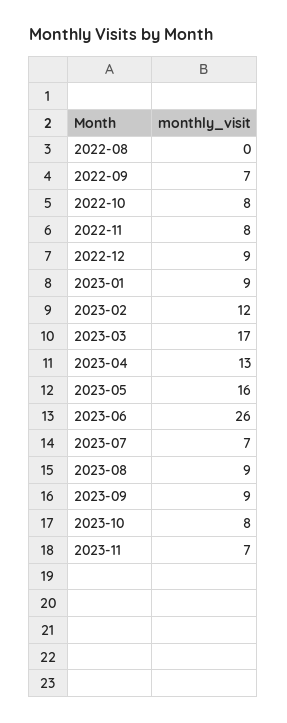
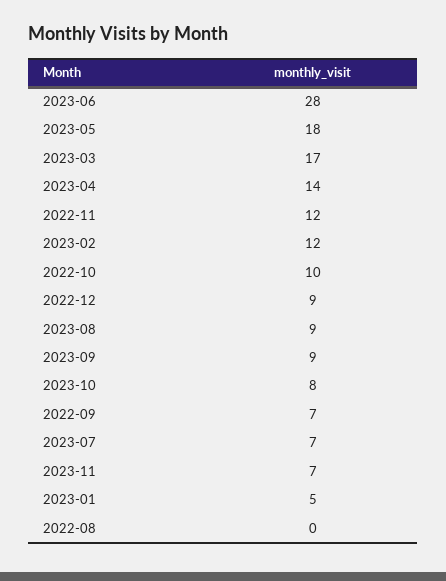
2022-10: 8 -> 10
2022-11: 8 -> 12
2023-01: 9 -> 5
2023-04: 13 -> 14
2023-05: 16 -> 18
2023-06: 26 -> 28

